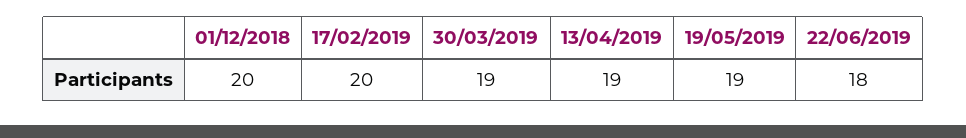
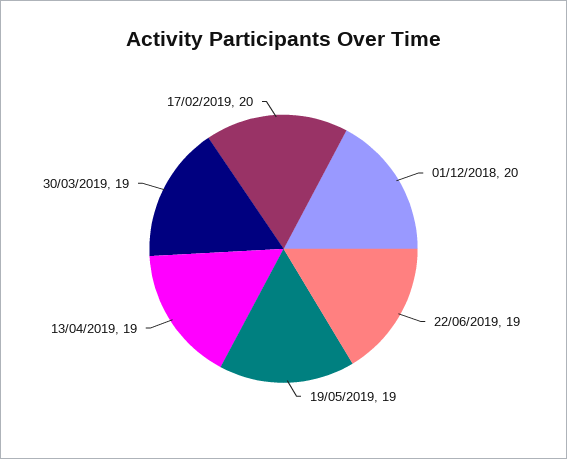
22/06/2019: 18 -> 19

